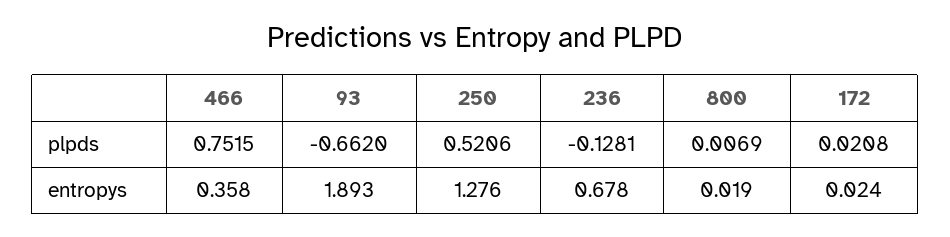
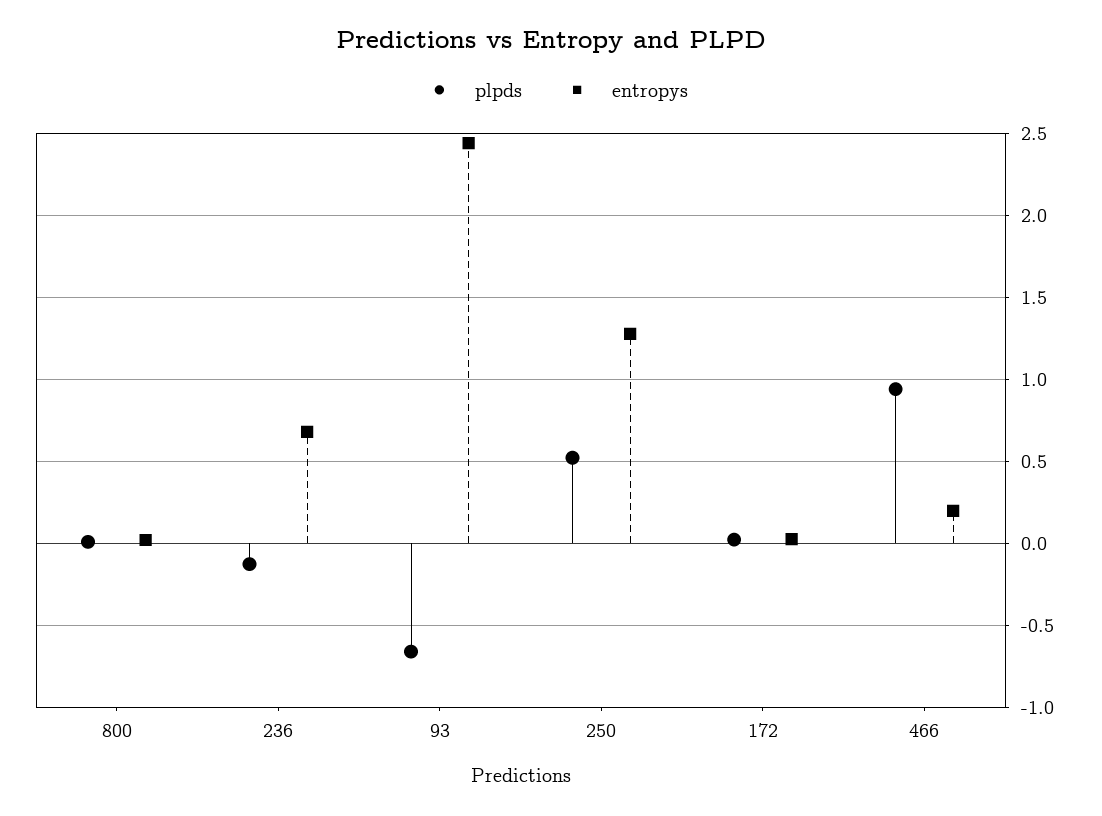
plpds, 466: 0.7515 -> 0.95
entropys, 466: 0.358 -> 0.2
entropys, 93: 1.893 -> 2.45

